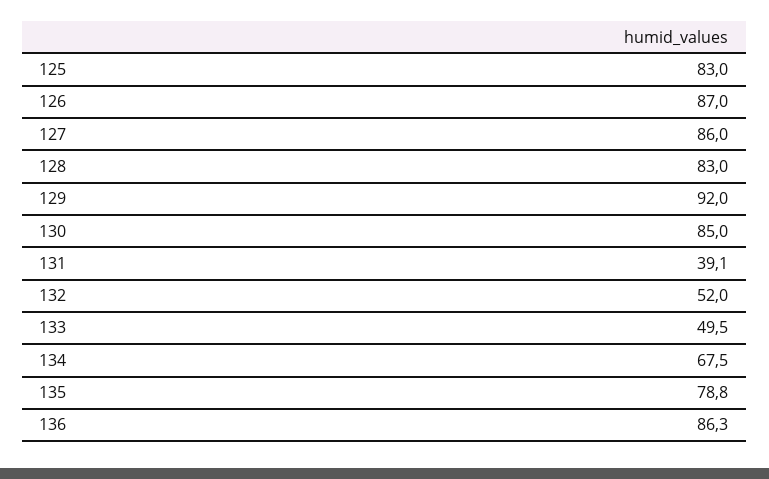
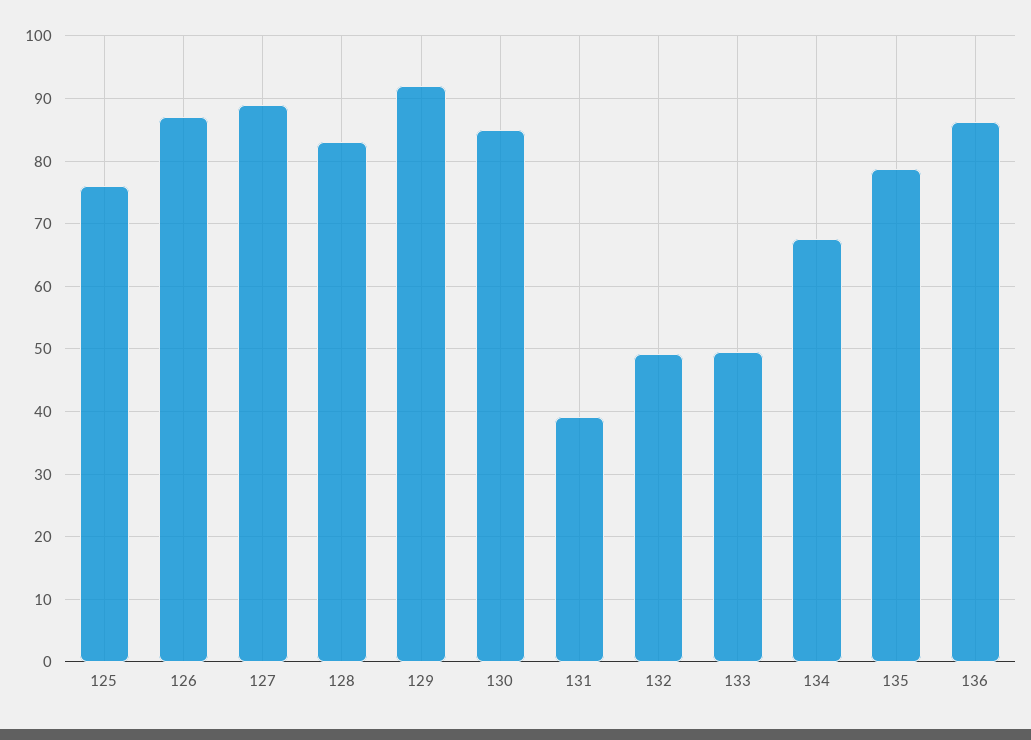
125: 83 -> 76
127: 86 -> 89
132: 52 -> 49

